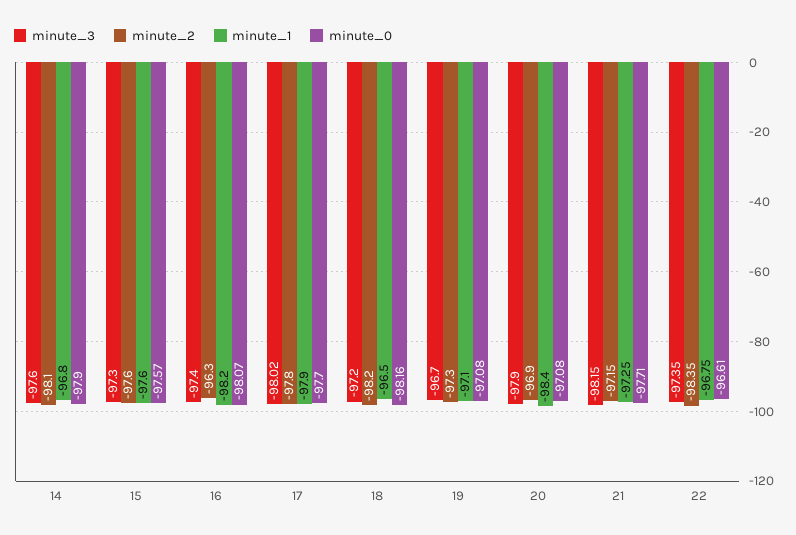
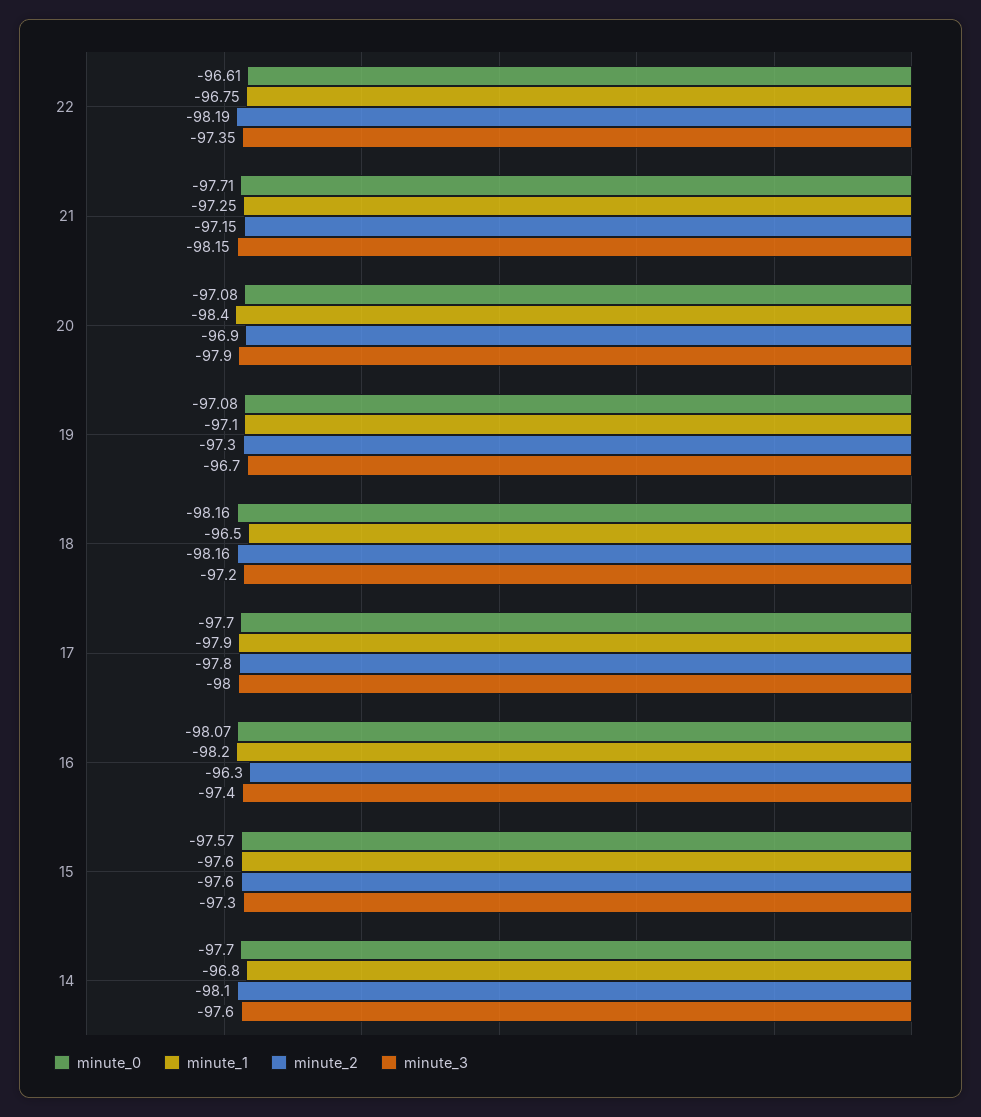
minute_0, 14: -97.9 -> -97.7
minute_3, 17: -98.02 -> -98
minute_2, 18: -98.2 -> -98.16
minute_2, 22: -98.35 -> -98.19

